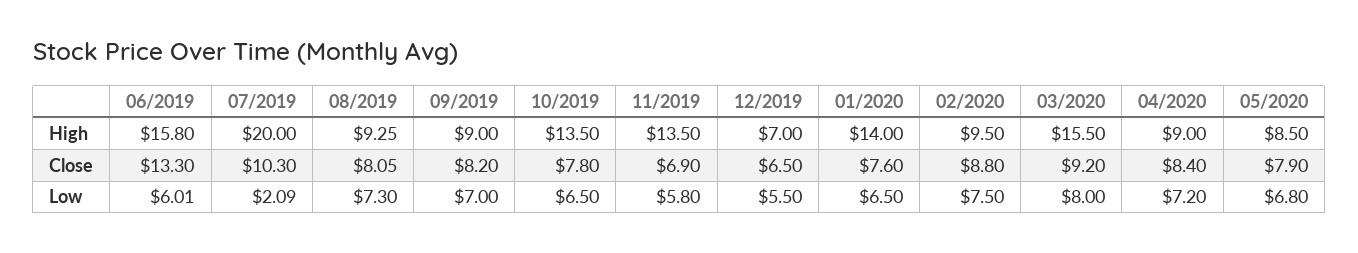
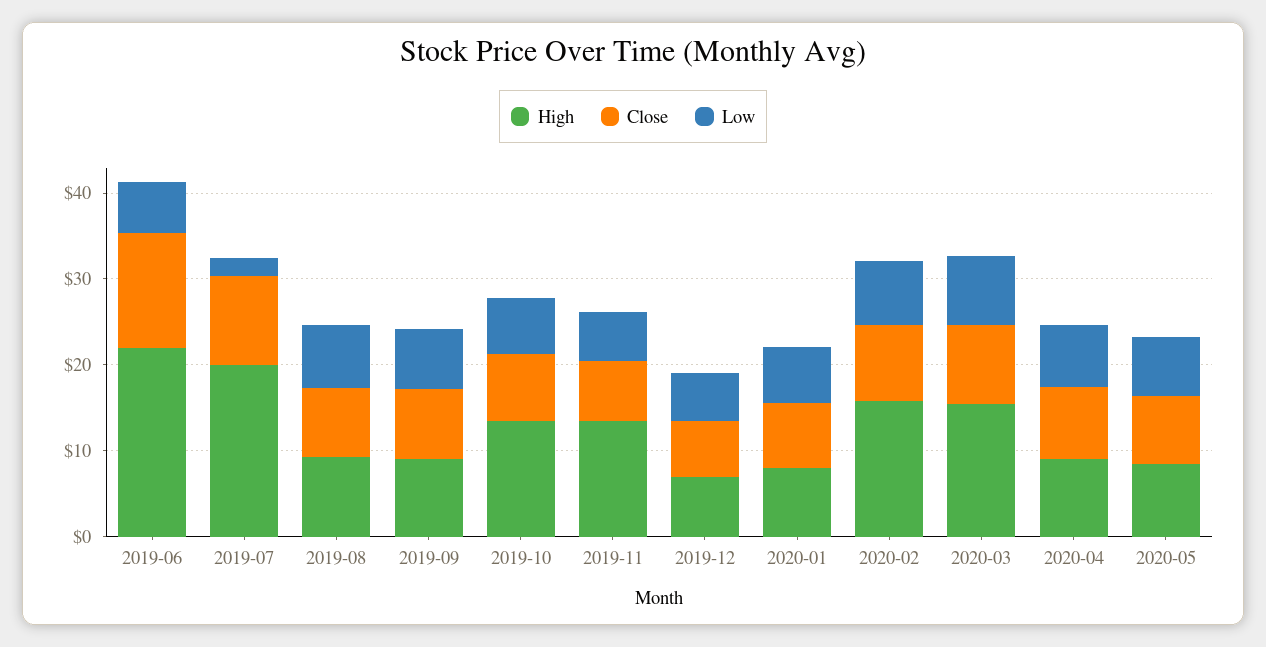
High, 06/2019: 15.8 -> 22
High, 01/2020: 14 -> 8
High, 02/2020: 9.5 -> 16

